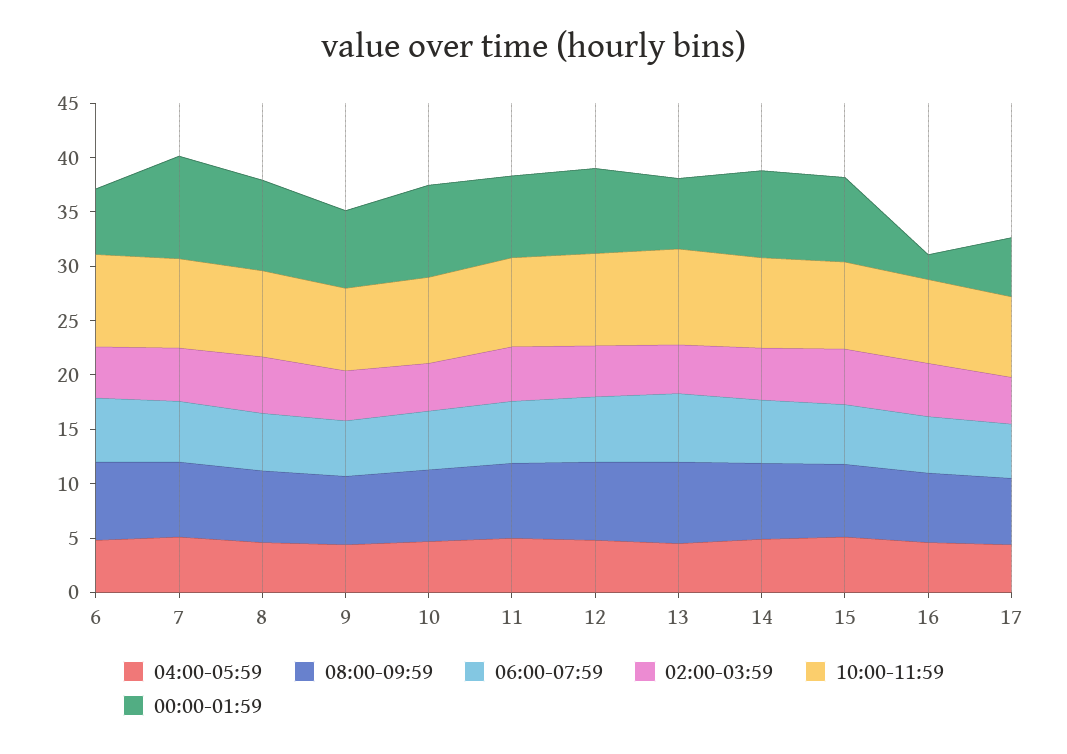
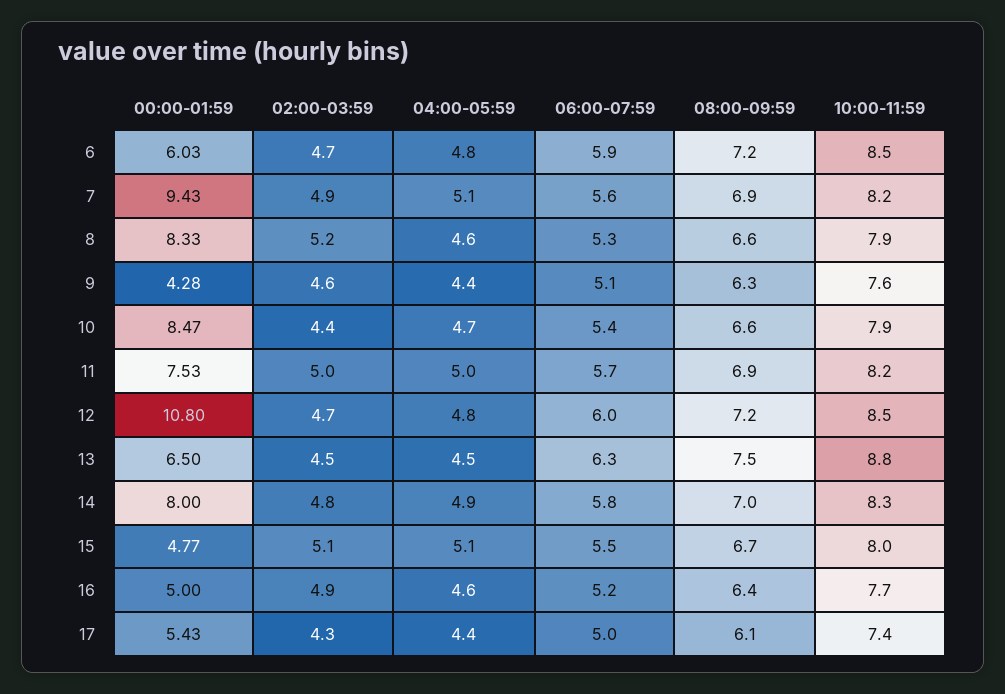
00:00-01:59, 9: 7 -> 4.28
00:00-01:59, 12: 8 -> 10.8
00:00-01:59, 15: 8 -> 4.77
00:00-01:59, 16: 2 -> 5

